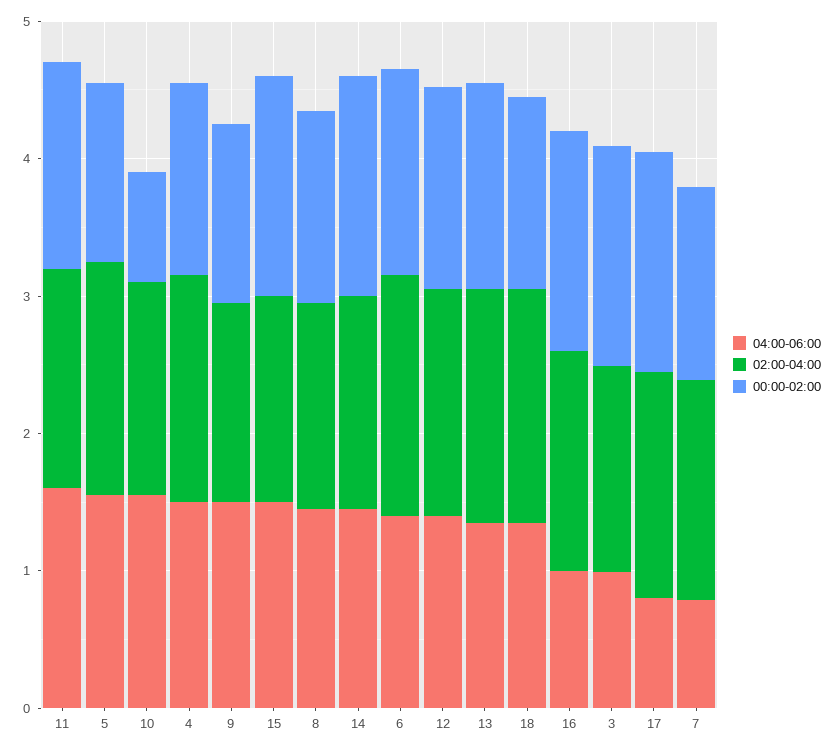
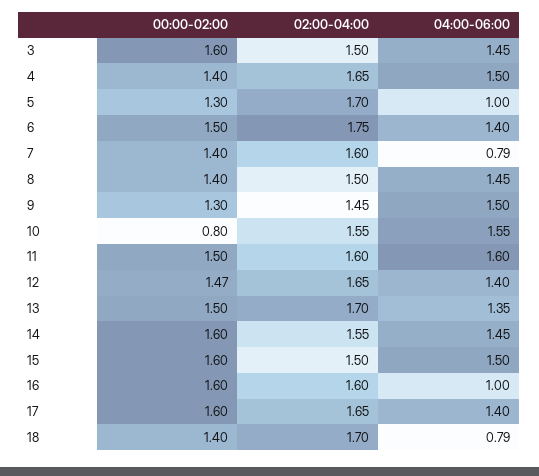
04:00-06:00, 5: 1.6 -> 1
04:00-06:00, 18: 1.4 -> 0.79
04:00-06:00, 3: 1 -> 1.45
04:00-06:00, 17: 0.8 -> 1.4

